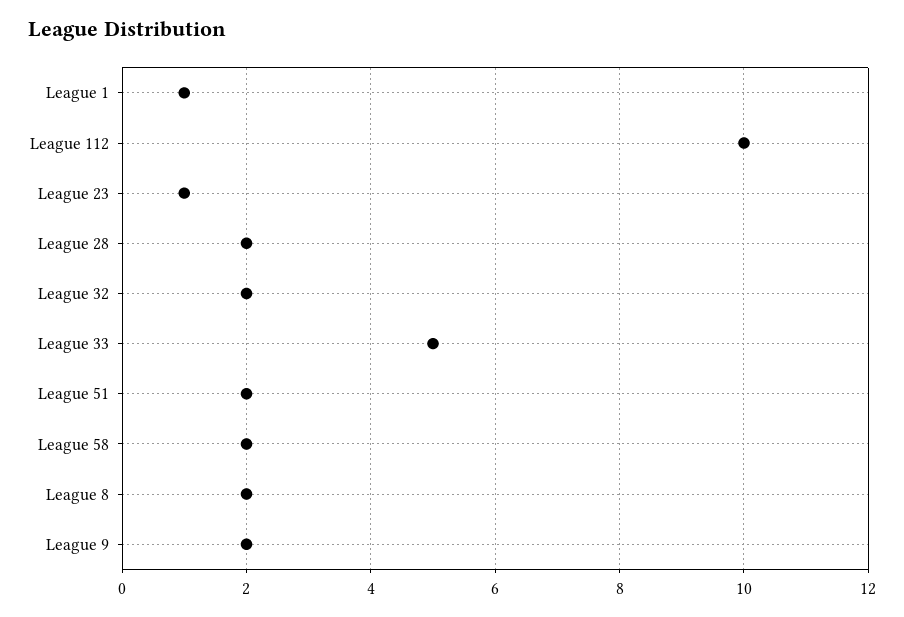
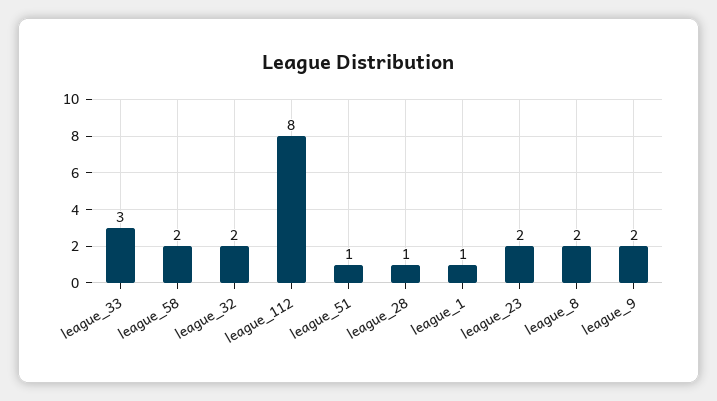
League 112: 10 -> 8
League 23: 1 -> 2
League 28: 2 -> 1
League 33: 5 -> 3
League 51: 2 -> 1

